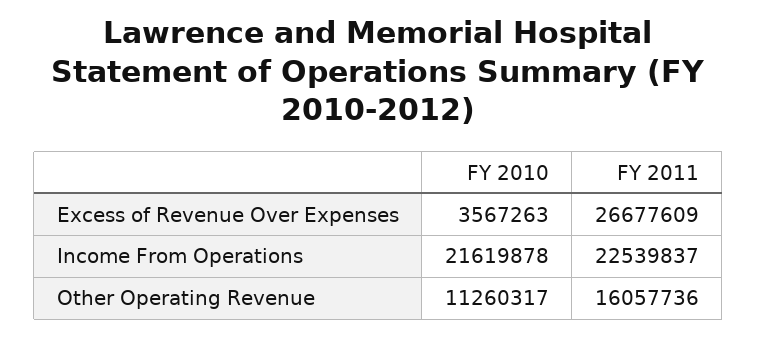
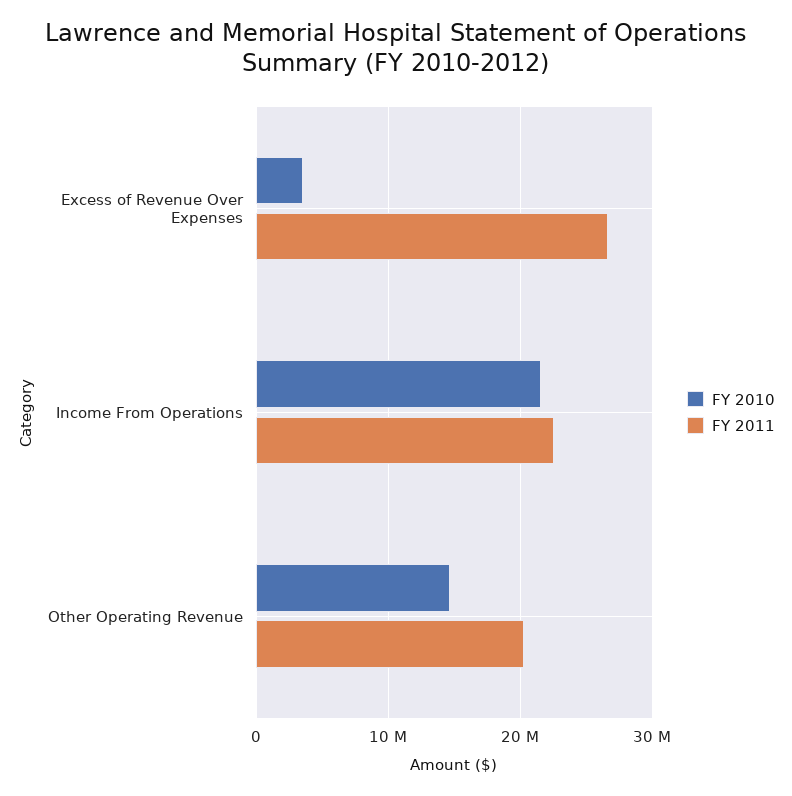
FY 2010, Other Operating Revenue: 11260317 -> 15000000
FY 2011, Other Operating Revenue: 16057736 -> 20000000

